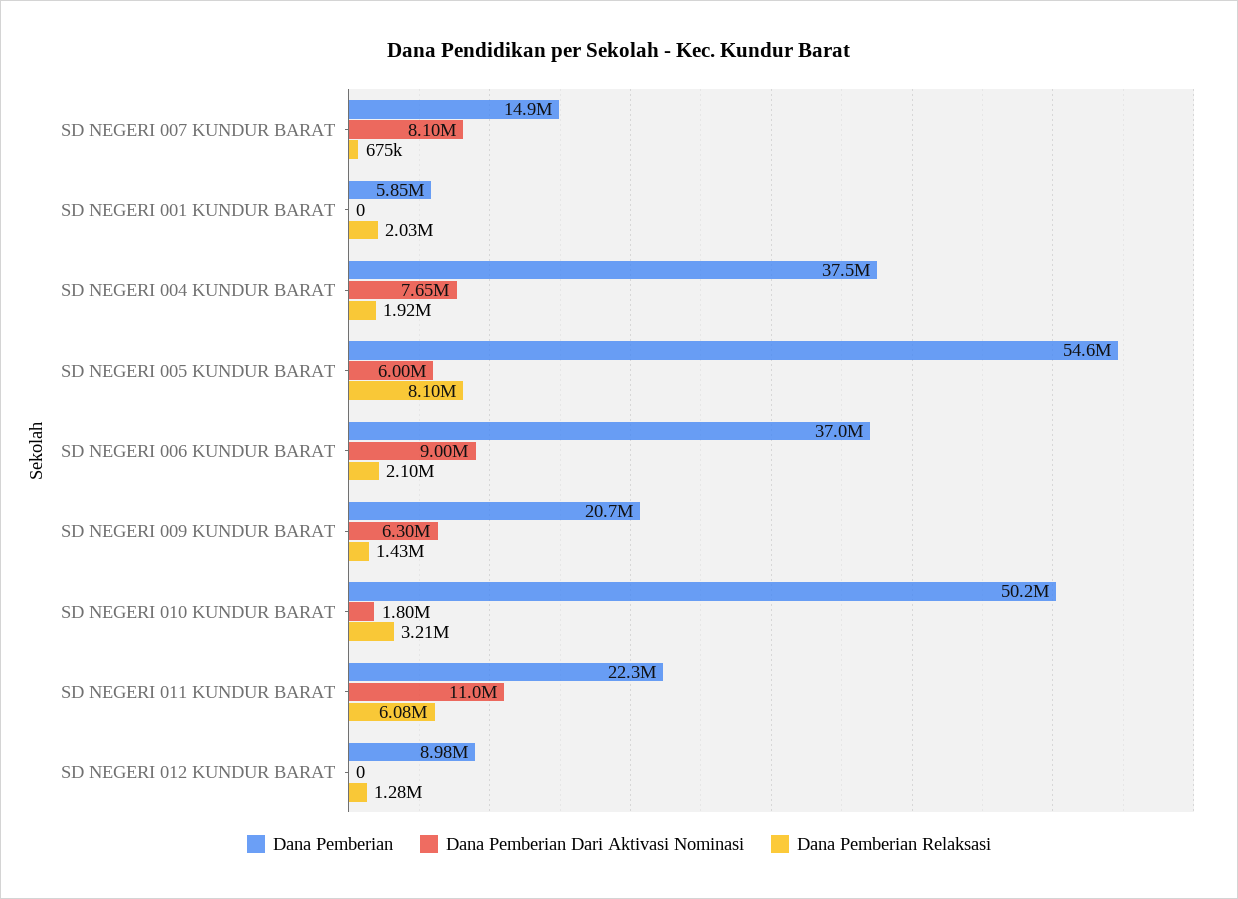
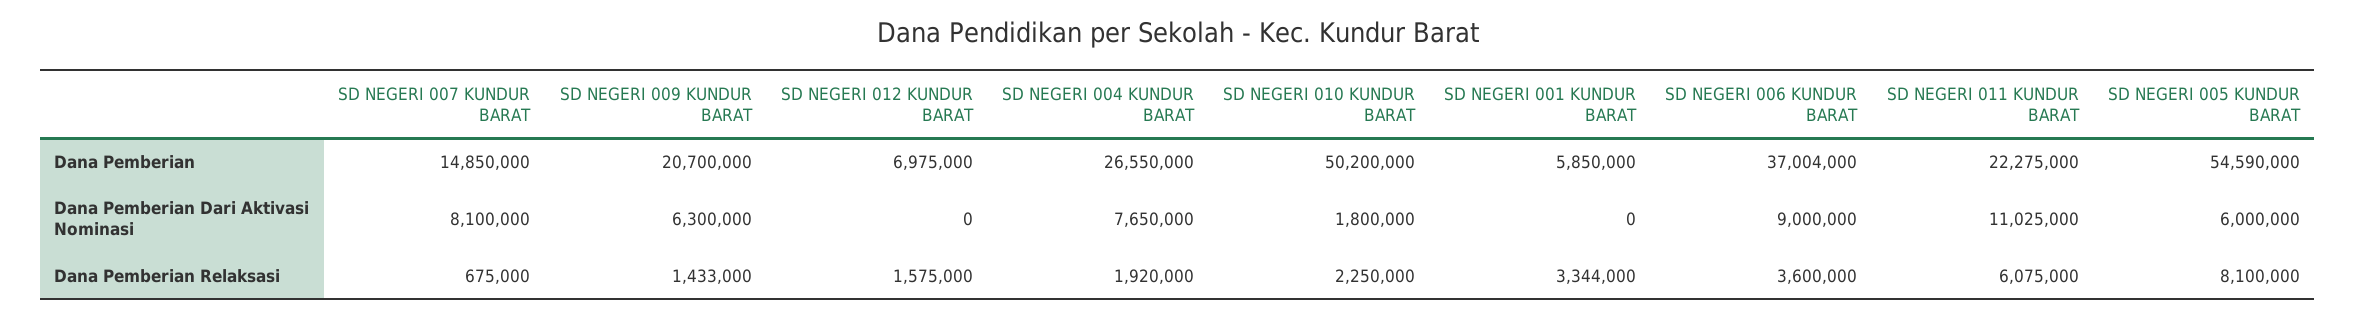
Dana Pemberian Relaksasi, SD NEGERI 001 KUNDUR BARAT: 2030000 -> 3344000
Dana Pemberian, SD NEGERI 004 KUNDUR BARAT: 37500000 -> 26550000
Dana Pemberian Relaksasi, SD NEGERI 006 KUNDUR BARAT: 2100000 -> 3600000
Dana Pemberian Relaksasi, SD NEGERI 010 KUNDUR BARAT: 3210000 -> 2250000
Dana Pemberian, SD NEGERI 012 KUNDUR BARAT: 8980000 -> 6975000
Dana Pemberian Relaksasi, SD NEGERI 012 KUNDUR BARAT: 1280000 -> 1575000

